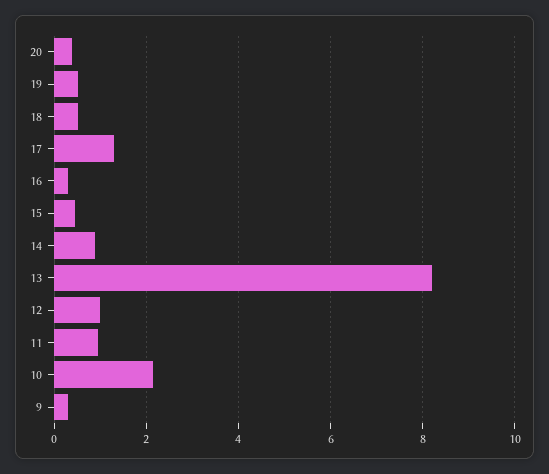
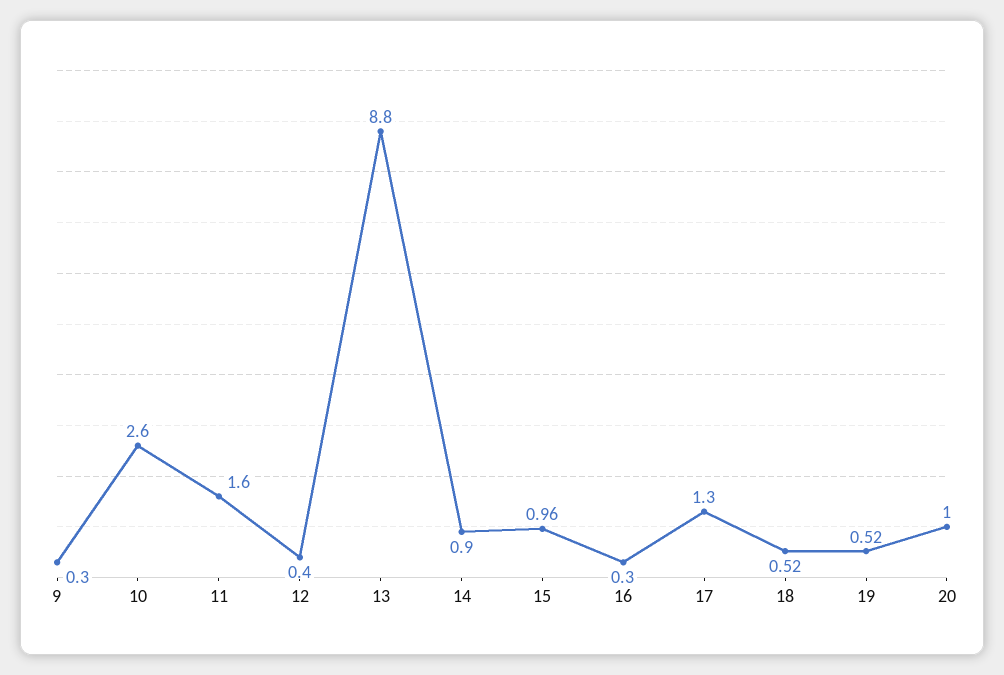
20: 0.4 -> 1
15: 0.4 -> 0.96
13: 8.2 -> 8.8
12: 1 -> 0.4
11: 1 -> 1.6
10: 2.2 -> 2.6

